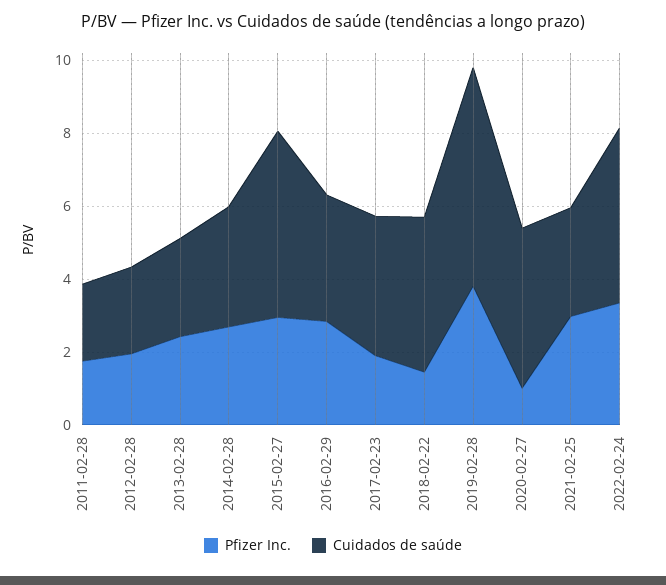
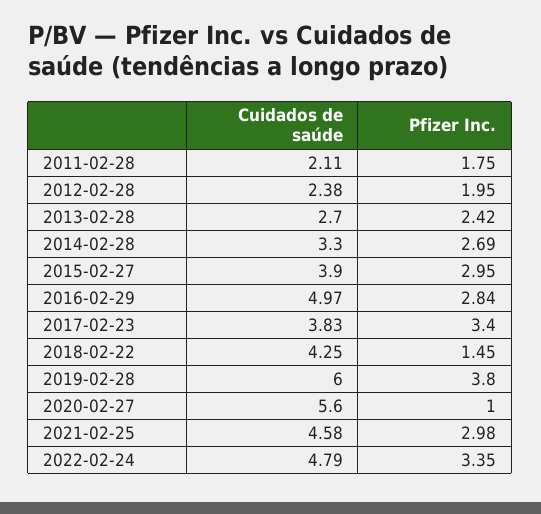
Cuidados de saúde, 2015-02-27: 5 -> 3.9
Cuidados de saúde, 2016-02-29: 3.5 -> 4.97
Pfizer Inc., 2017-02-23: 2 -> 3.4
Cuidados de saúde, 2020-02-27: 4.5 -> 5.6
Cuidados de saúde, 2021-02-25: 3 -> 4.58

